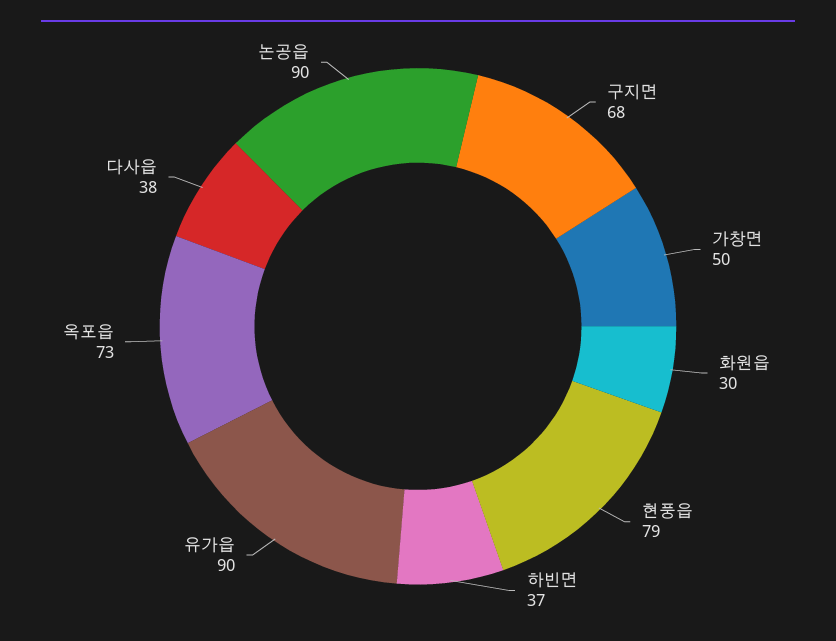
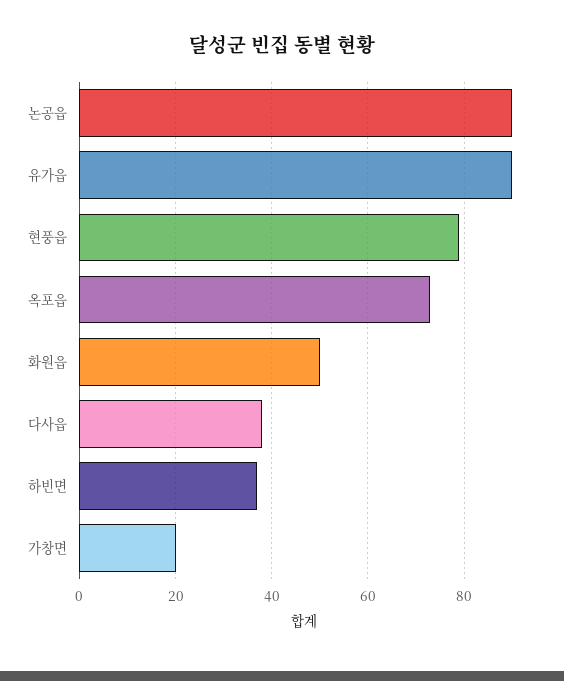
구지면: 68 -> none
가창면: 50 -> 20
화원읍: 30 -> 50

